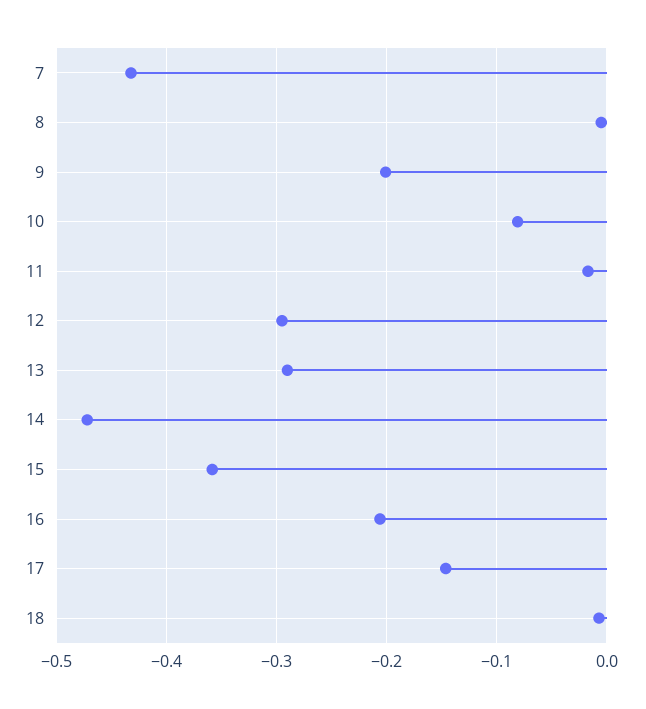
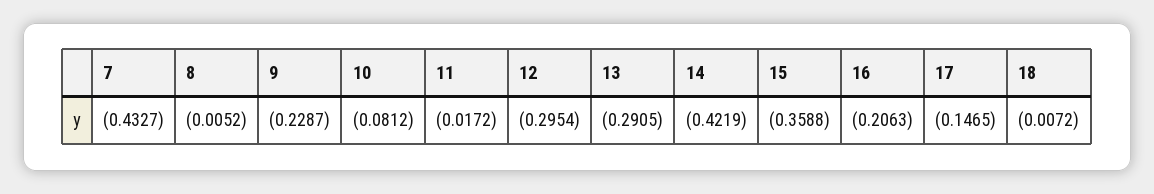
9: -0.2 -> -0.2287
14: -0.47 -> -0.4219

